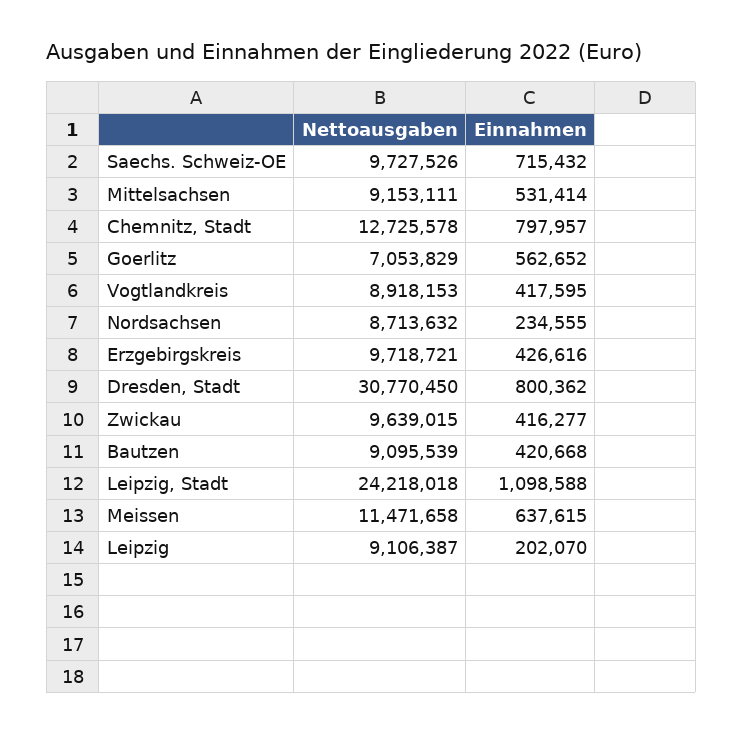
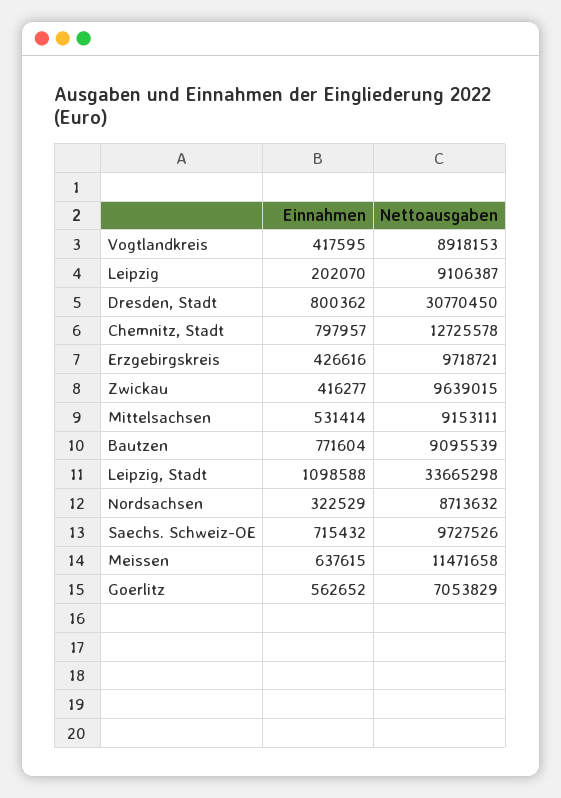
Einnahmen, Nordsachsen: 234555 -> 322529
Einnahmen, Bautzen: 420668 -> 771604
Nettoausgaben, Leipzig, Stadt: 24218018 -> 33665298

